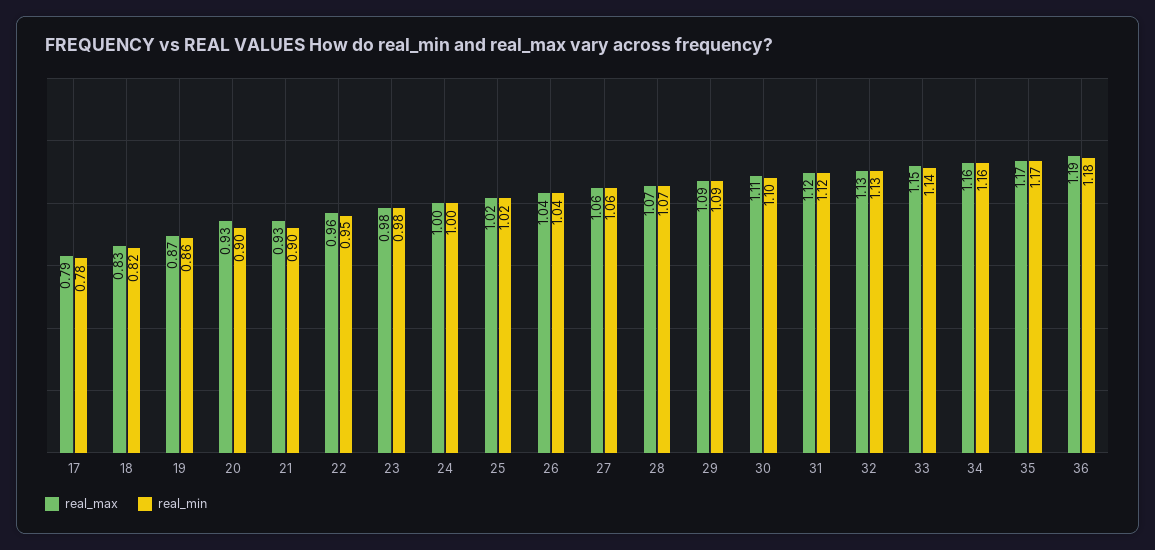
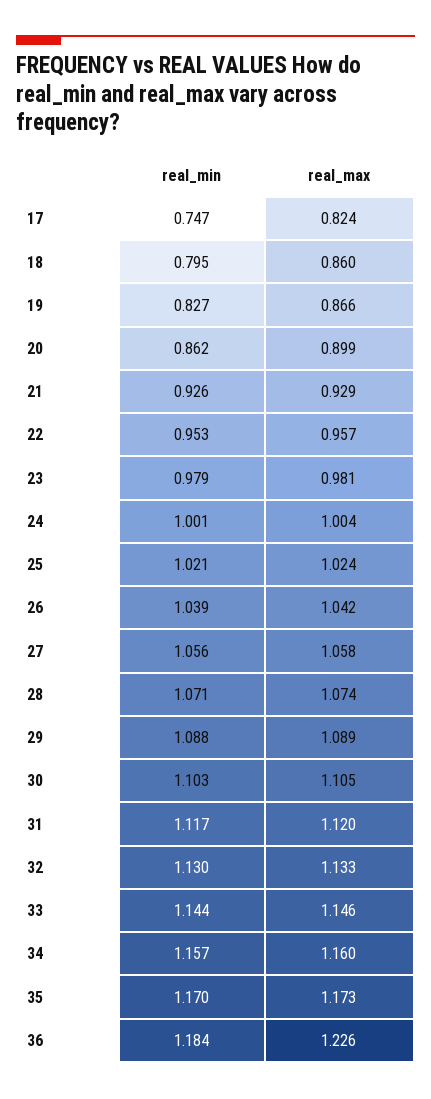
real_max, 17: 0.79 -> 0.824
real_min, 17: 0.78 -> 0.747
real_max, 18: 0.83 -> 0.86
real_min, 18: 0.82 -> 0.795
real_min, 19: 0.86 -> 0.827
real_max, 20: 0.93 -> 0.899
real_min, 20: 0.9 -> 0.862
real_min, 21: 0.9 -> 0.926
real_max, 36: 1.19 -> 1.226

